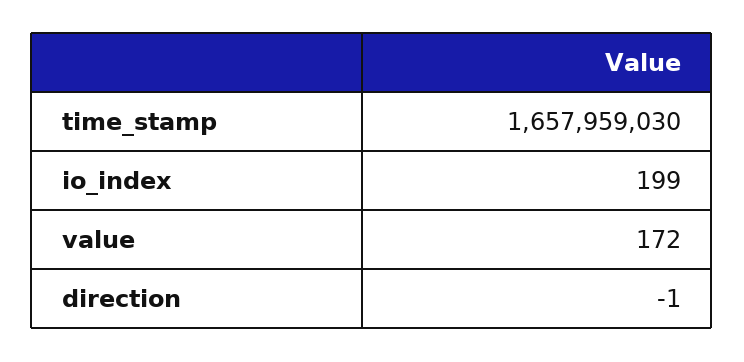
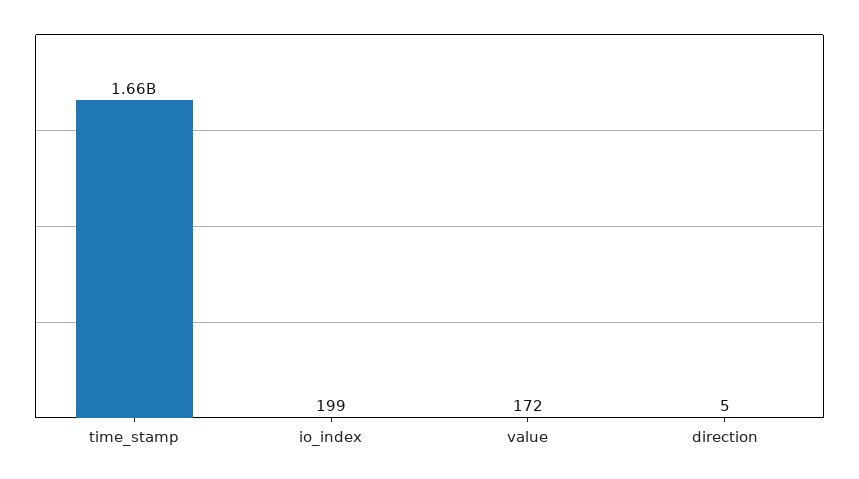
direction: -1 -> 5

